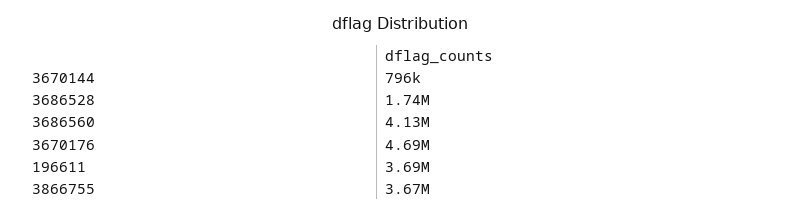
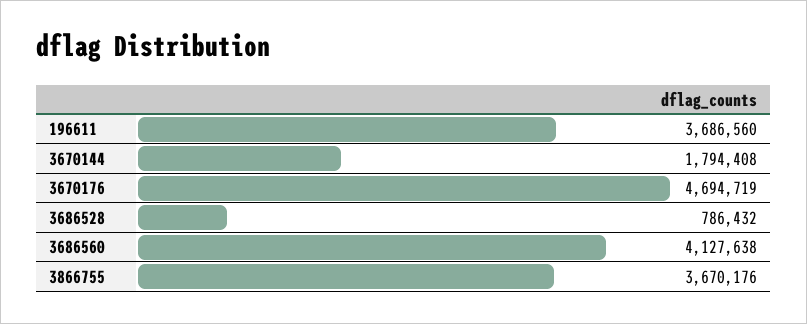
3670144: 796000 -> 1794408
3686528: 1740000 -> 786432

